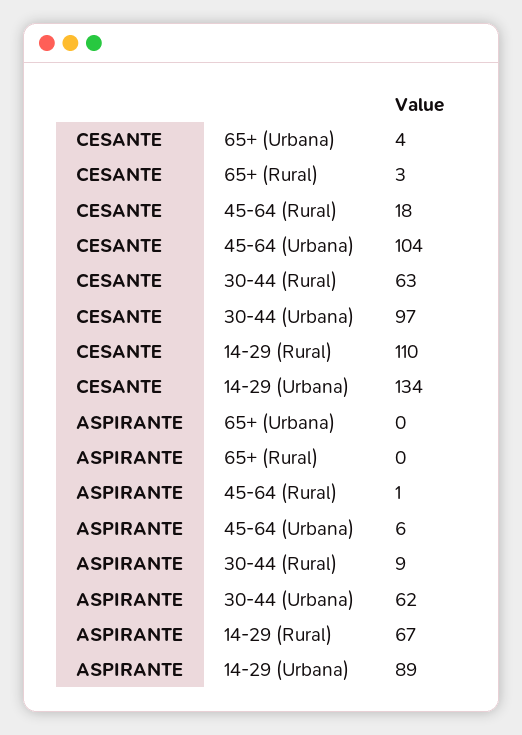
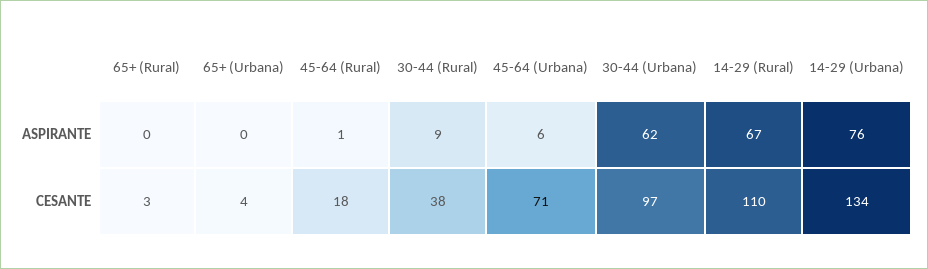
CESANTE, 45-64 (Urbana): 104 -> 71
CESANTE, 30-44 (Rural): 63 -> 38
ASPIRANTE, 14-29 (Urbana): 89 -> 76

